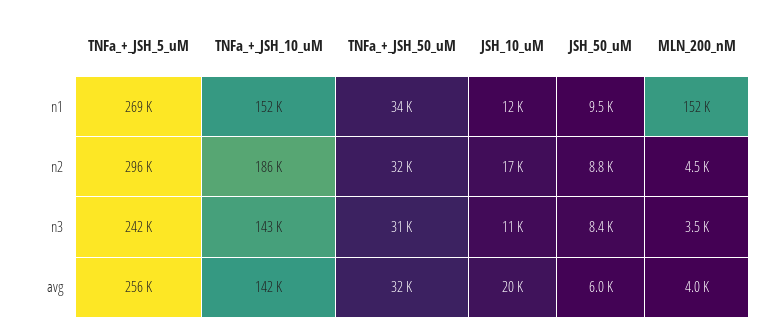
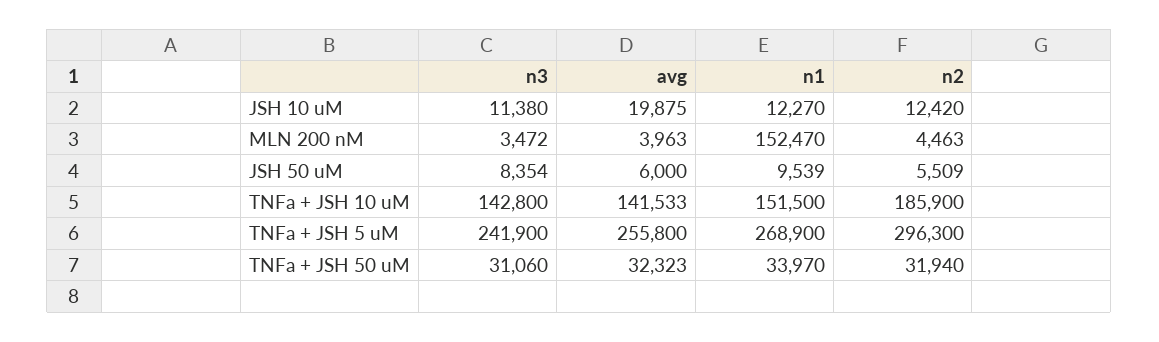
JSH_10_uM, n2: 17000 -> 12420
JSH_50_uM, n2: 8800 -> 5509

